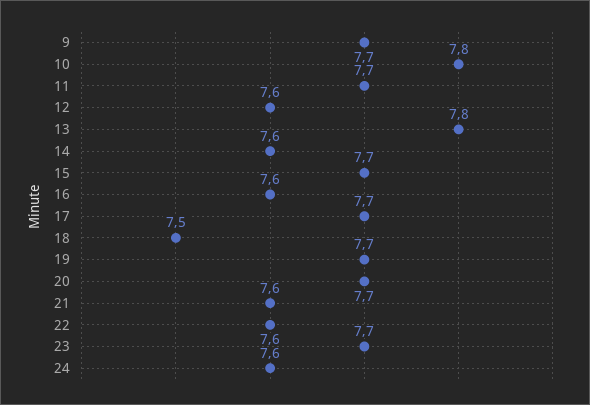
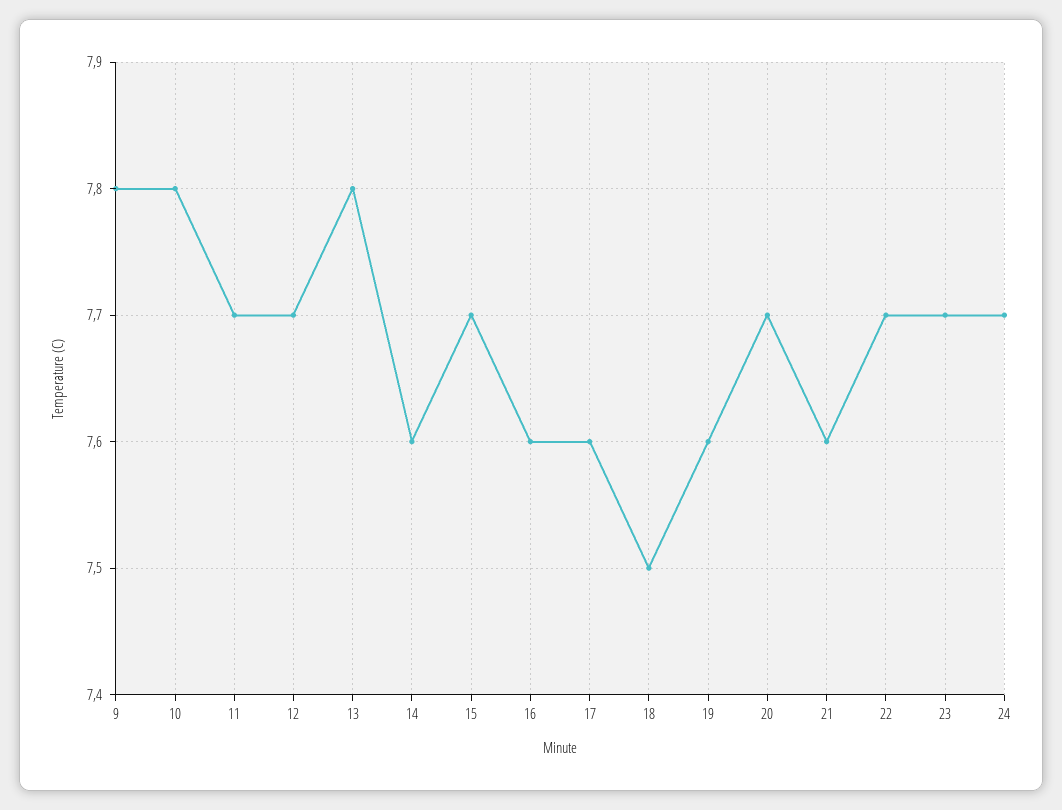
9: 7.7 -> 7.8
12: 7.6 -> 7.7
17: 7.7 -> 7.6
19: 7.7 -> 7.6
22: 7.6 -> 7.7
24: 7.6 -> 7.7

